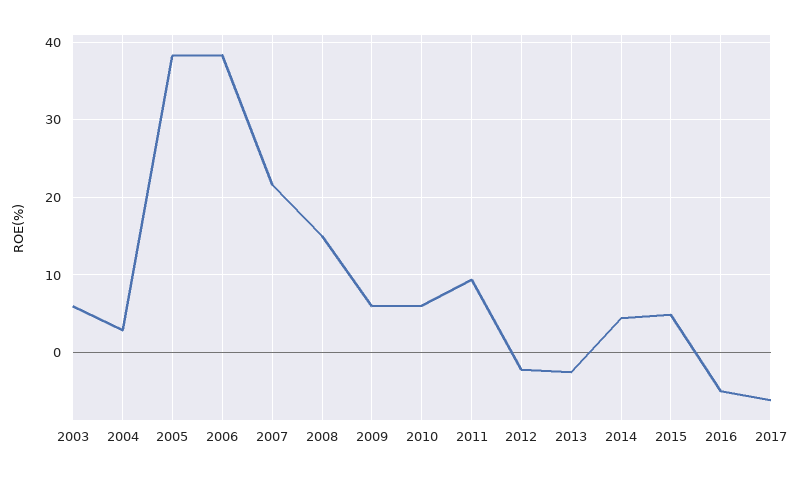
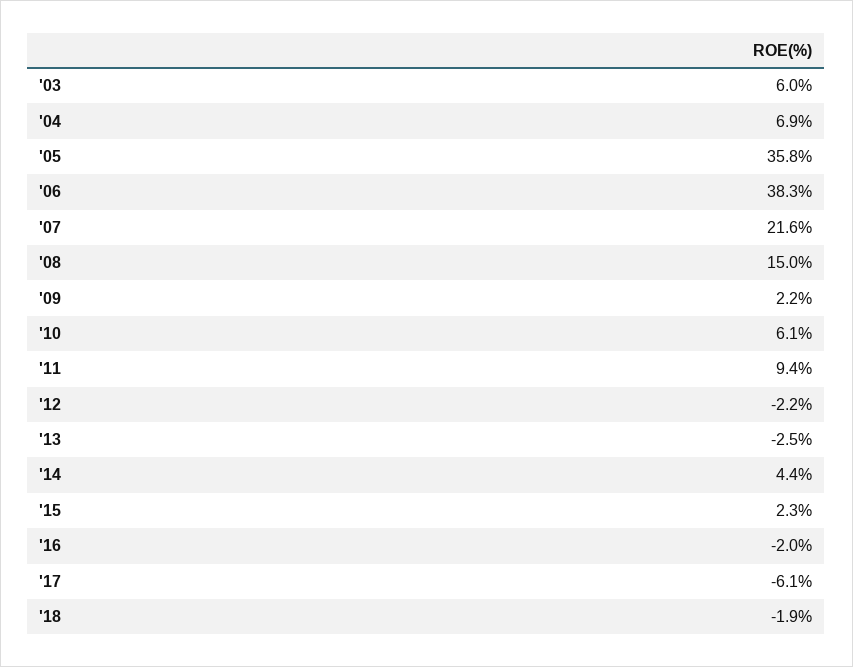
2004: 3 -> 6.9
2005: 38 -> 35.8
2009: 6 -> 2.2
2015: 5 -> 2.3
2016: -5 -> -2
'18: none -> -1.9

